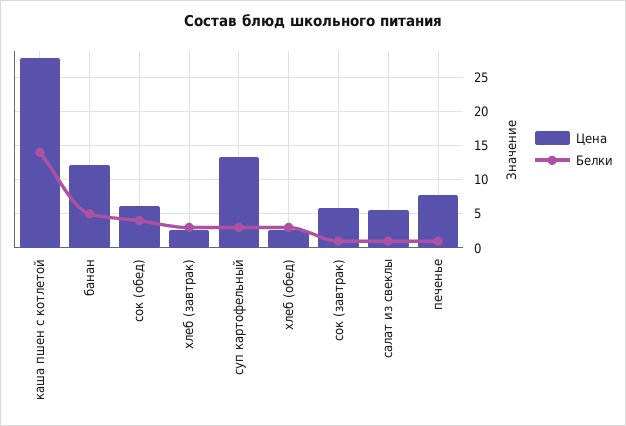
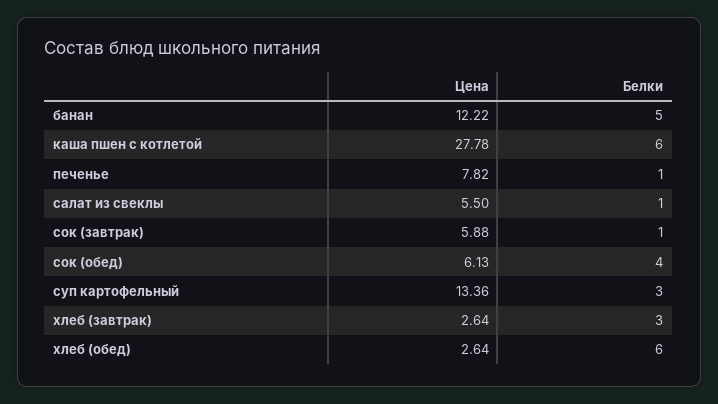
Белки, каша пшен с котлетой: 14 -> 6
Белки, хлеб (обед): 3 -> 6

